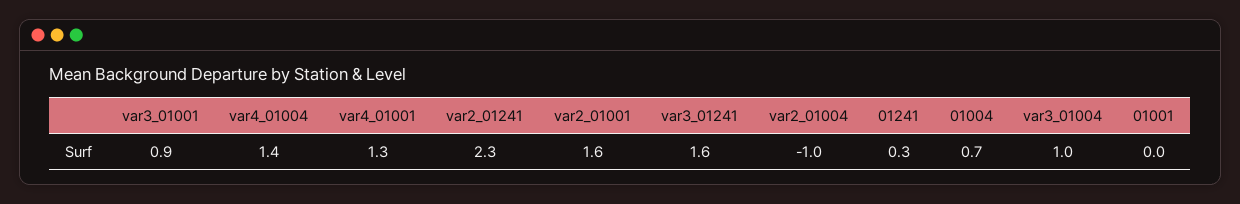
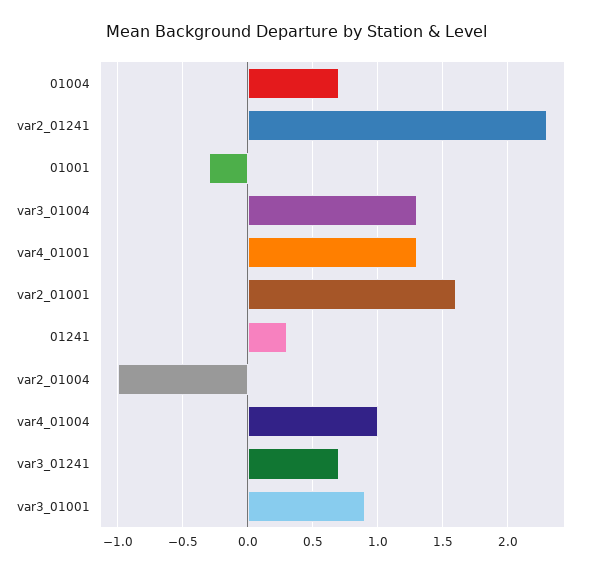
var4_01004: 1.4 -> 1
var3_01241: 1.6 -> 0.7
var3_01004: 1 -> 1.3
01001: 0 -> -0.3

